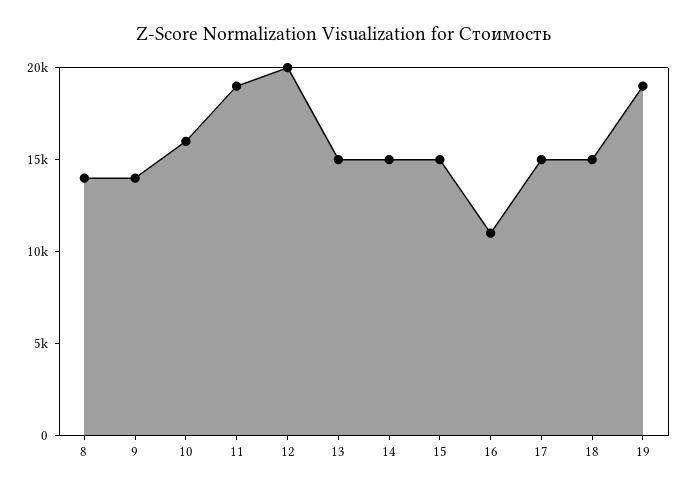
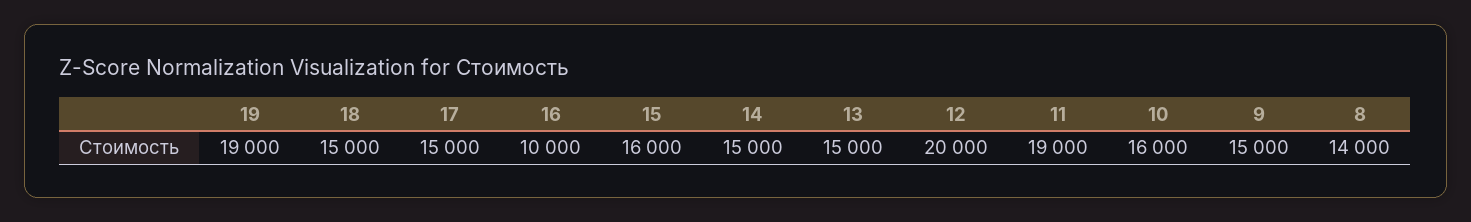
9: 14000 -> 15000
15: 15000 -> 16000
16: 11000 -> 10000

